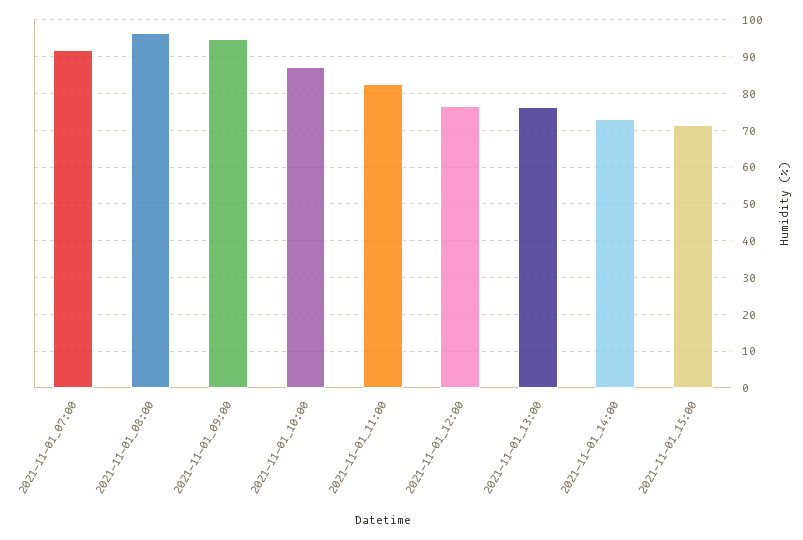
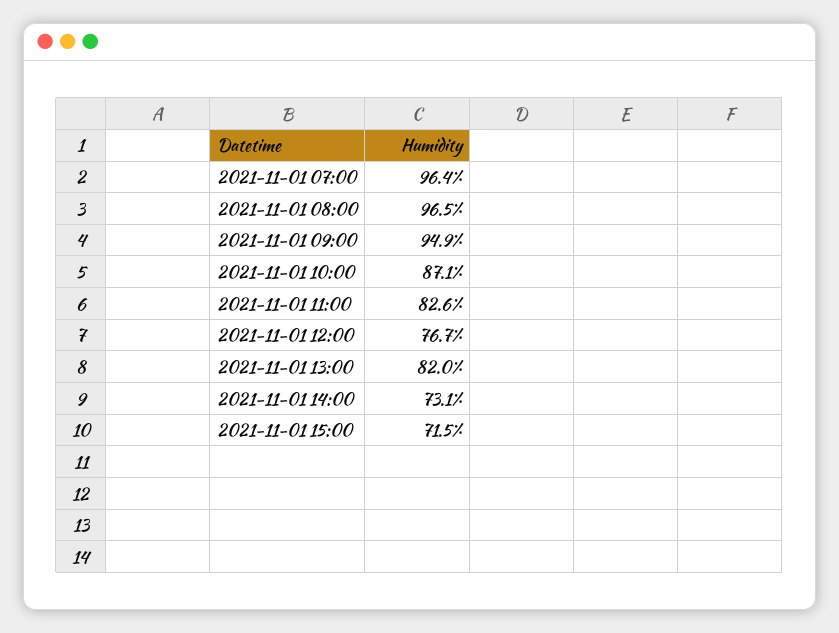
2021-11-01_07:00: 92 -> 96.4
2021-11-01_13:00: 76 -> 82

